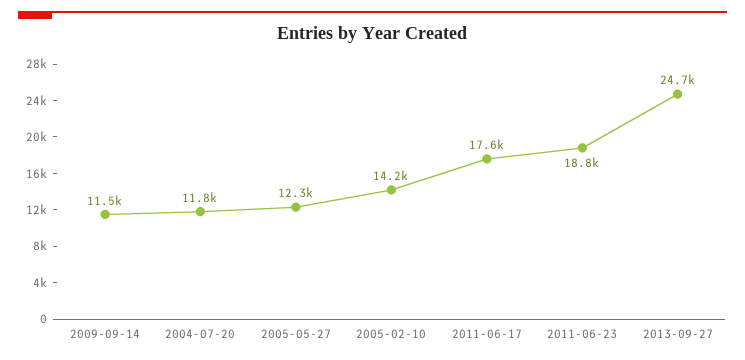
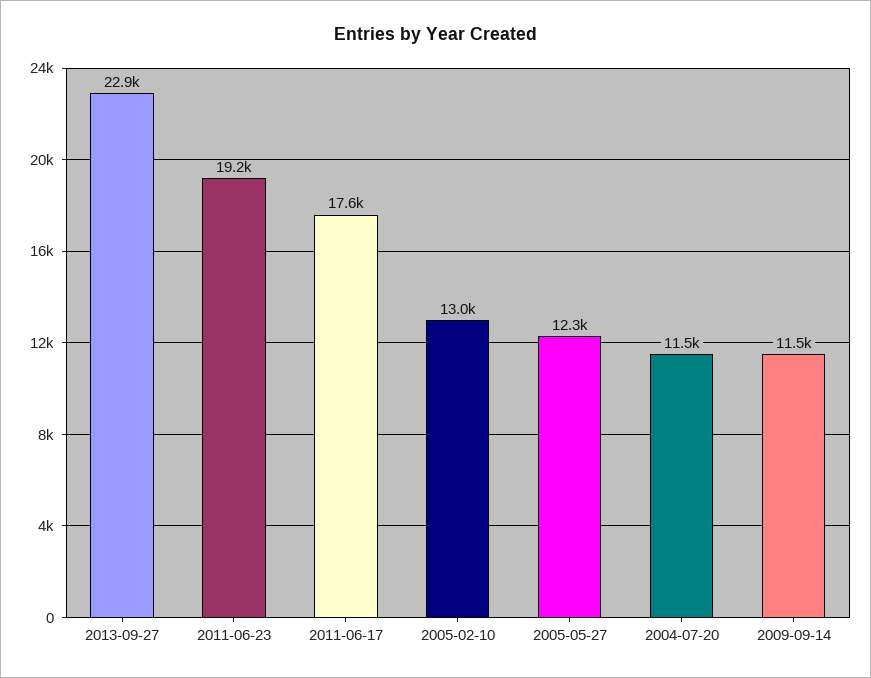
2004-07-20: 11800 -> 11500
2005-02-10: 14200 -> 13000
2011-06-23: 18800 -> 19200
2013-09-27: 24700 -> 22900

